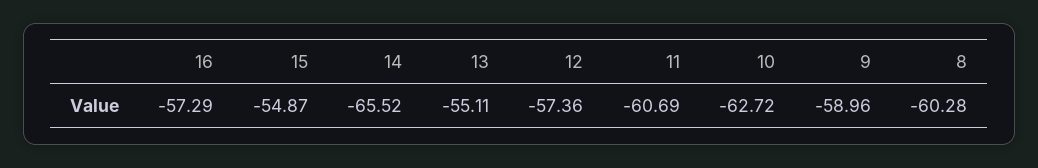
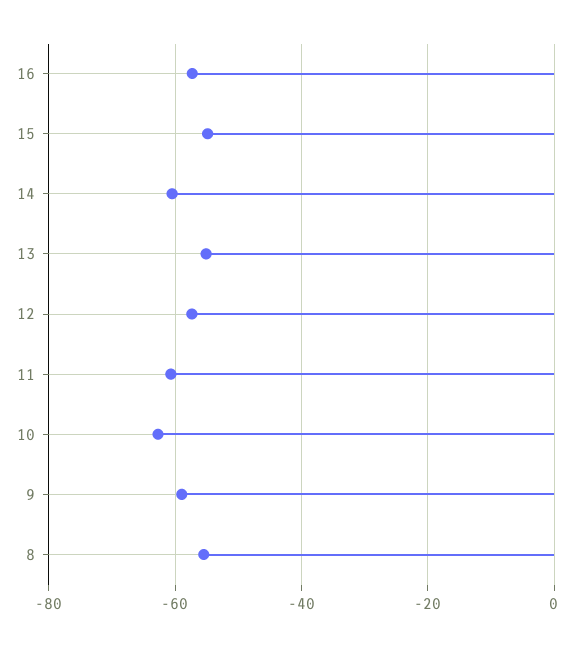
14: -65.52 -> -60
8: -60.28 -> -56

